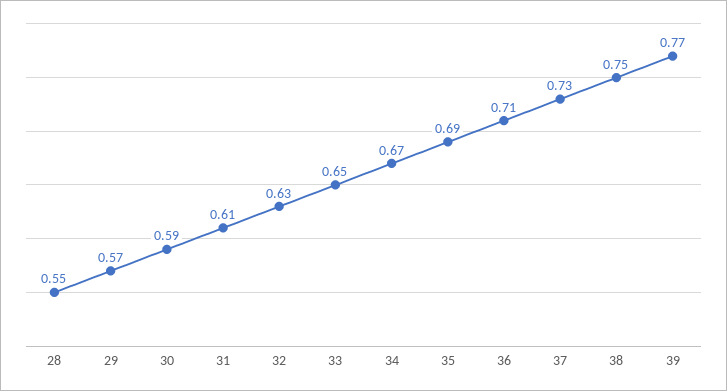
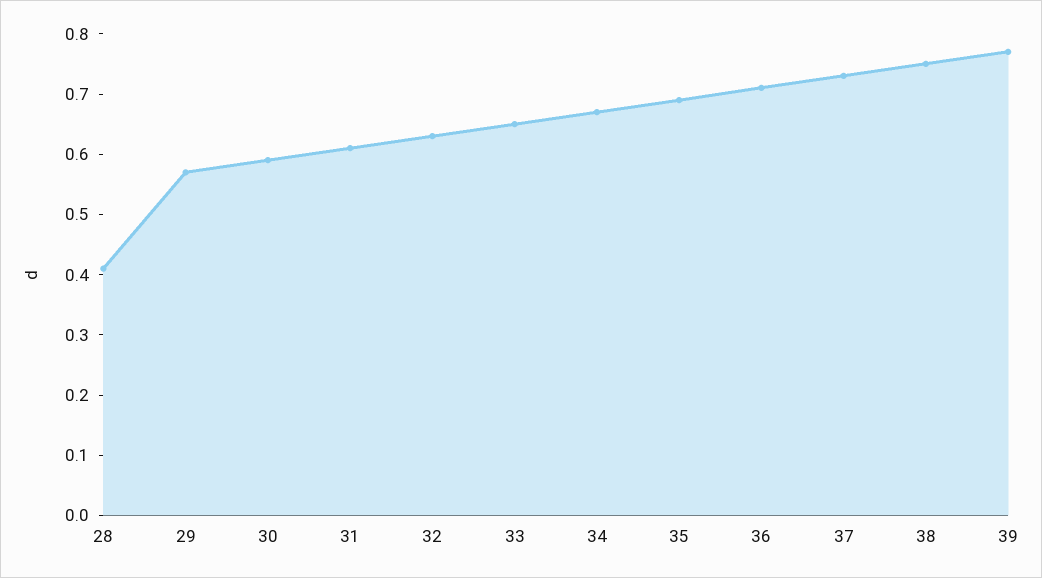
28: 0.55 -> 0.4

